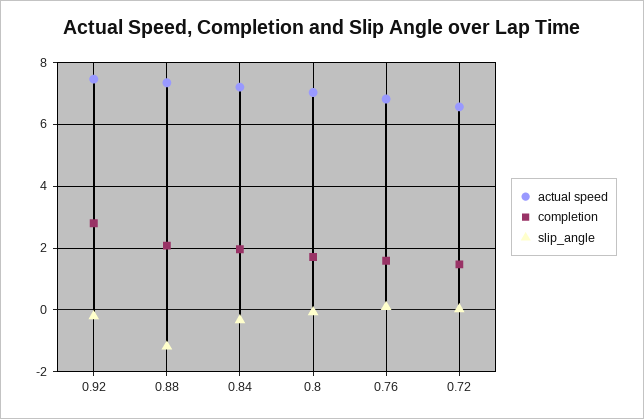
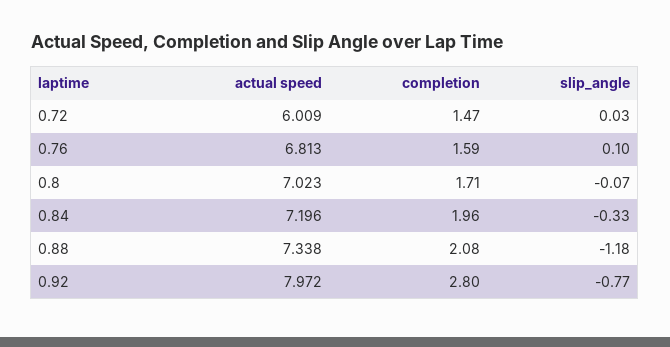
actual speed, 0.92: 7.4 -> 7.972
slip_angle, 0.92: -0.2 -> -0.77
actual speed, 0.72: 6.6 -> 6.009

